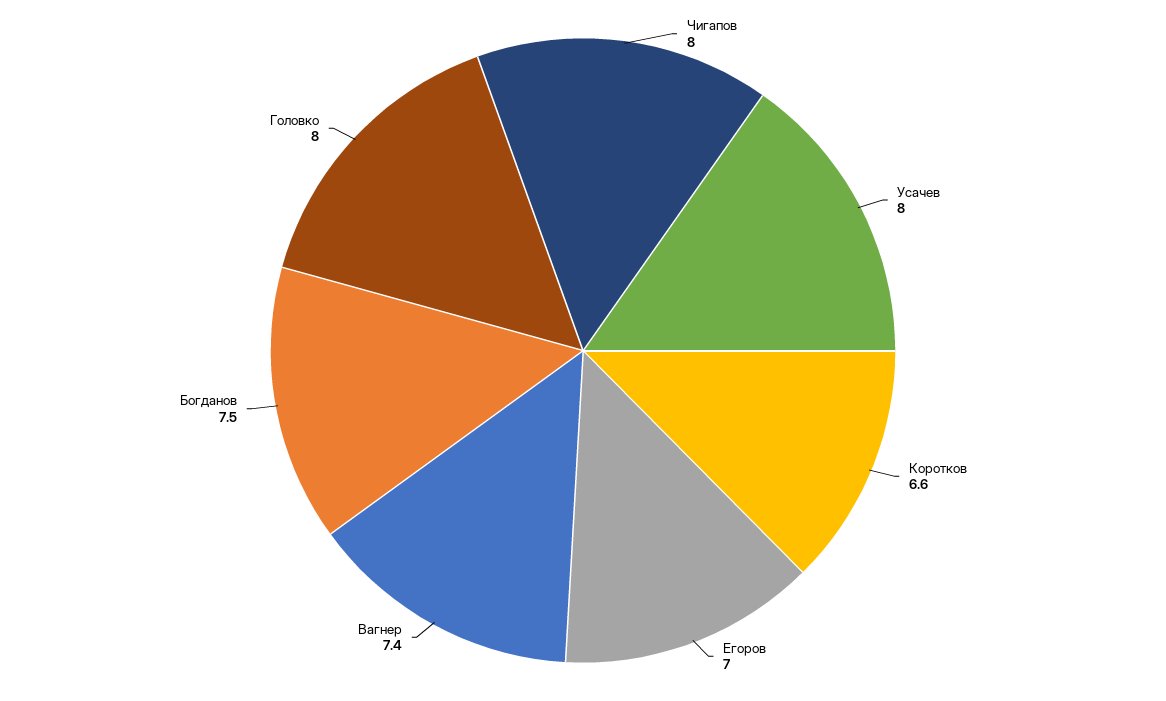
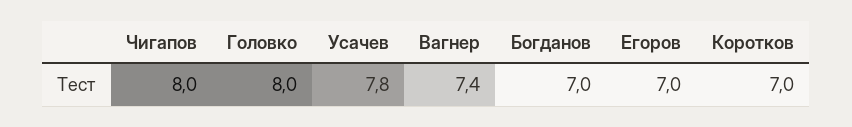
Усачев: 8 -> 7.8
Коротков: 6.6 -> 7
Богданов: 7.5 -> 7

